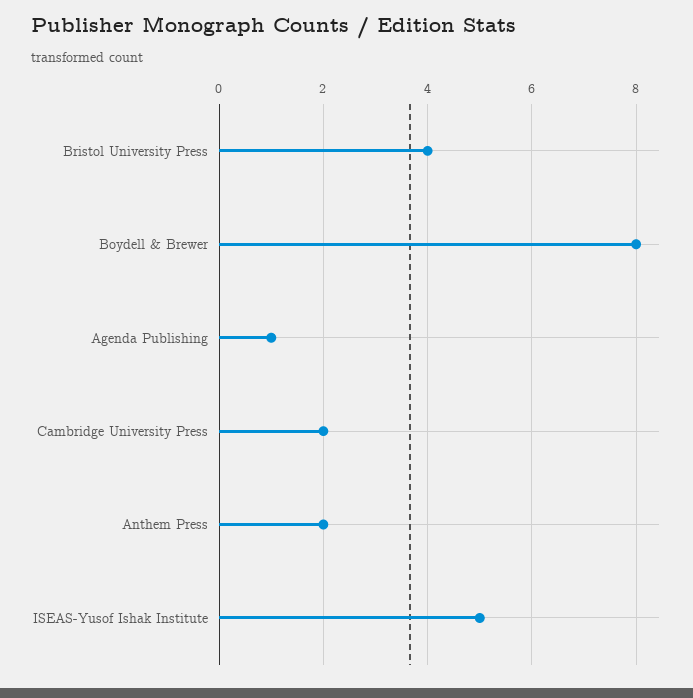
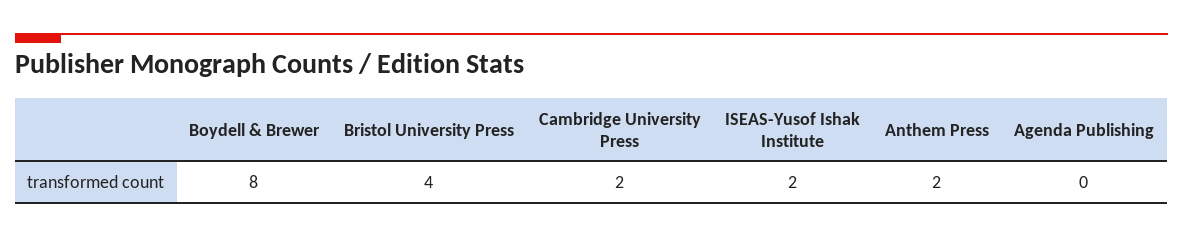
Agenda Publishing: 1 -> 0
ISEAS-Yusof Ishak Institute: 5 -> 2

